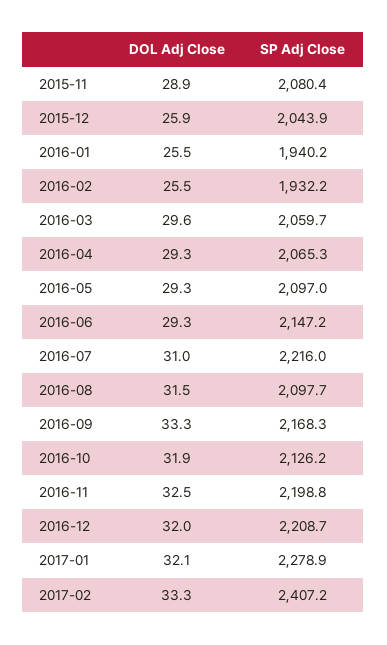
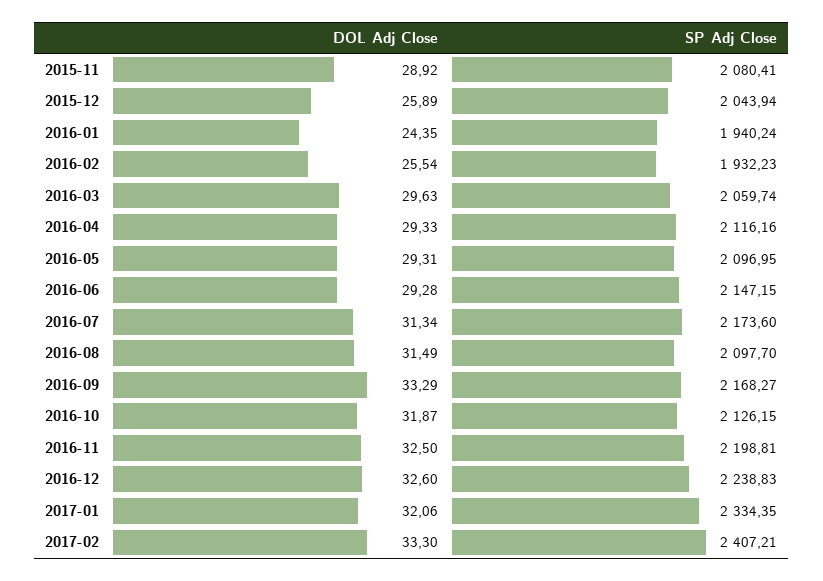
DOL Adj Close, 2016-01: 25.5 -> 24.35
SP Adj Close, 2016-04: 2065.3 -> 2116.16
DOL Adj Close, 2016-07: 31 -> 31.34
SP Adj Close, 2016-07: 2216 -> 2173.6
DOL Adj Close, 2016-12: 32 -> 32.6
SP Adj Close, 2016-12: 2208.7 -> 2238.83
SP Adj Close, 2017-01: 2278.9 -> 2334.35

